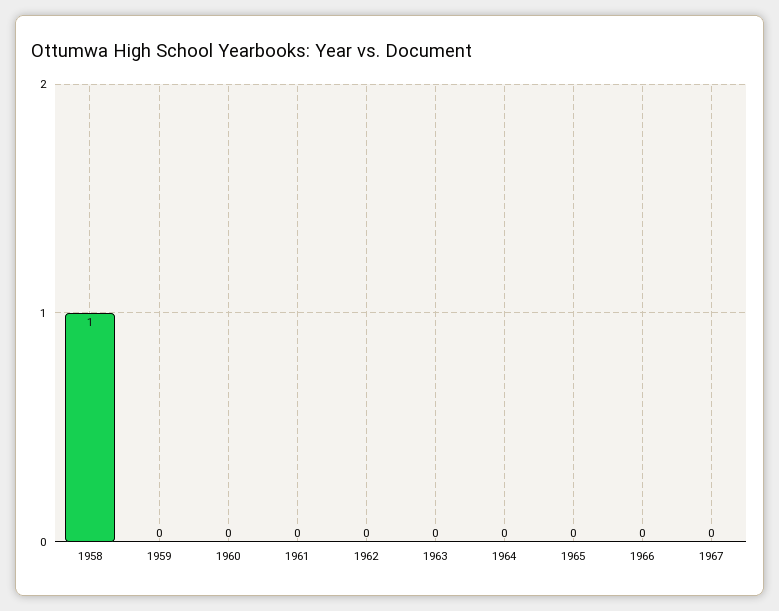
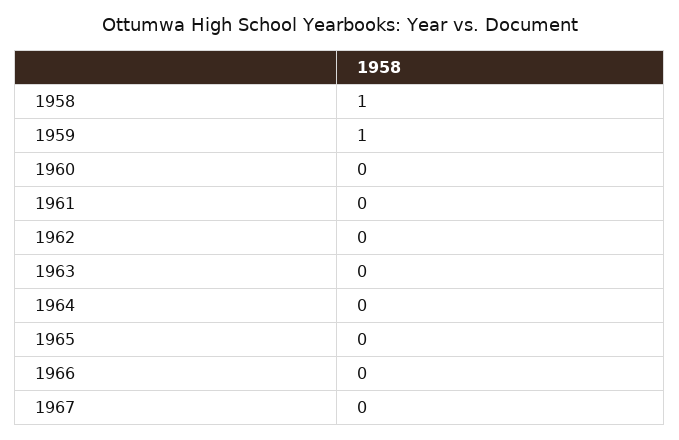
1959: 0 -> 1

